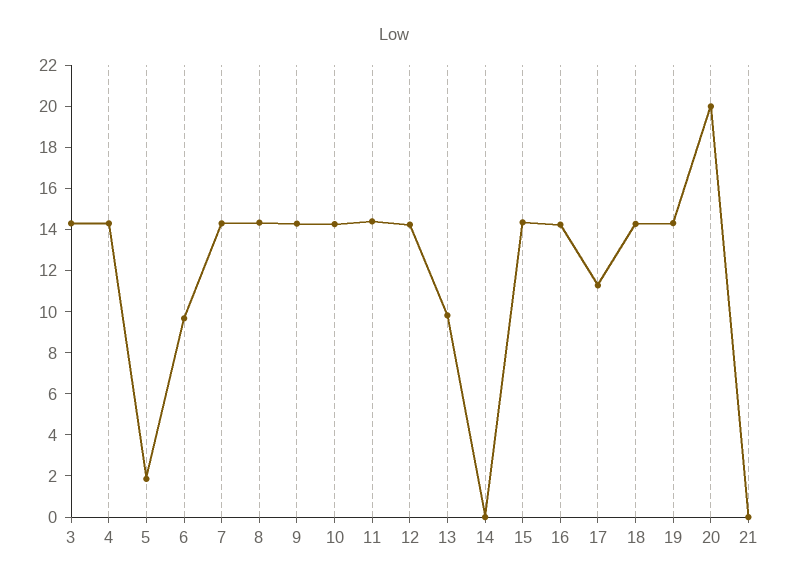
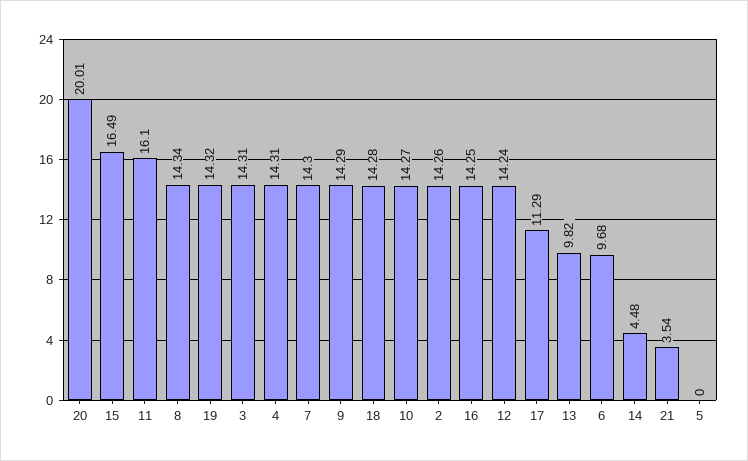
5: 2 -> 0
11: 14.5 -> 16.1
14: 0 -> 4.48
15: 14.5 -> 16.49
21: 0 -> 3.54
2: none -> 14.26

